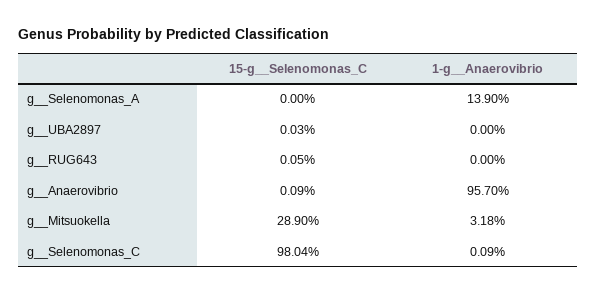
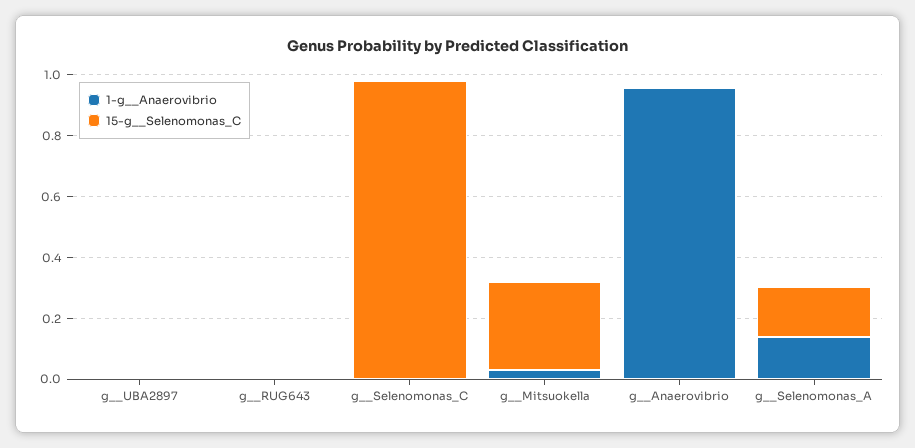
15-g__Selenomonas_C, g__Selenomonas_A: 0 -> 0.15

